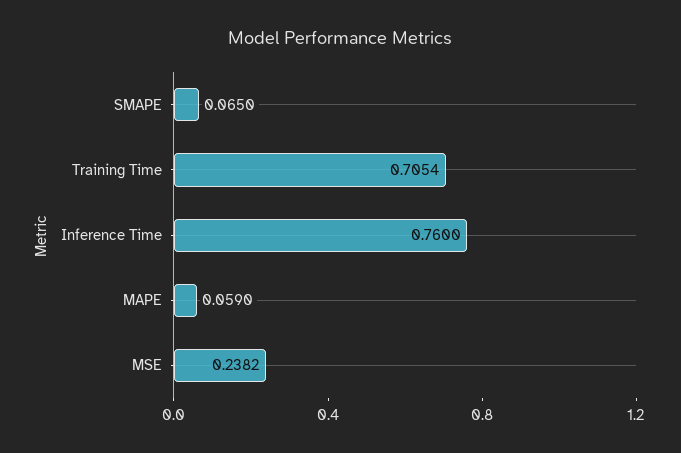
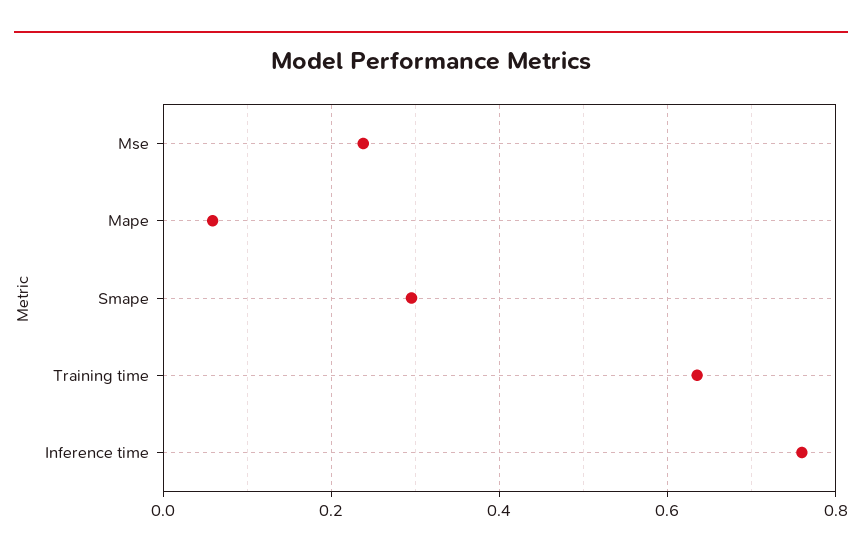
SMAPE: 0.065 -> 0.3
Training Time: 0.7054 -> 0.64

